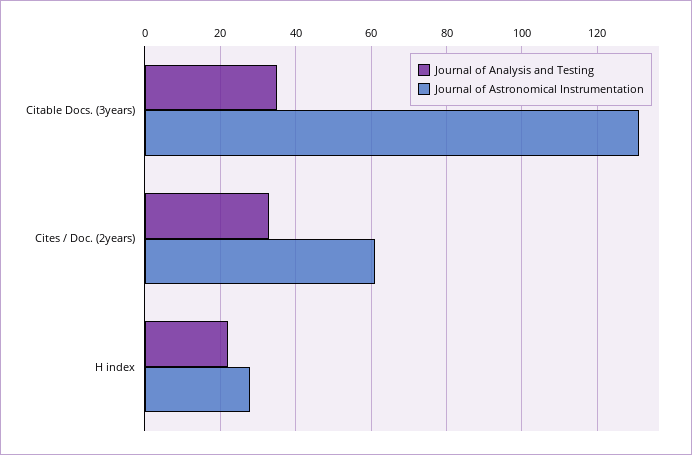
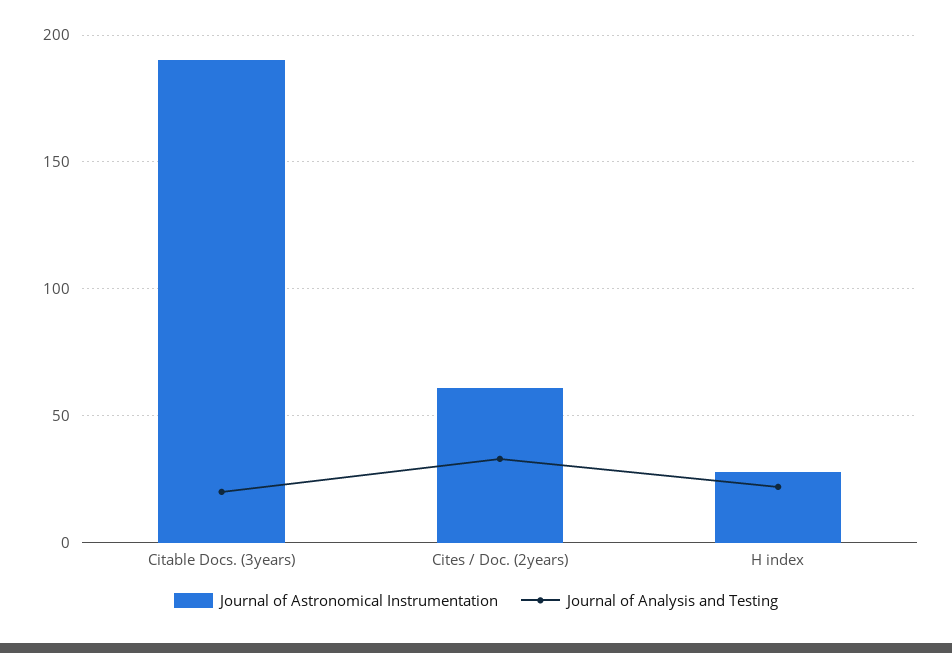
Journal of Analysis and Testing, Citable Docs. (3years): 35 -> 20
Journal of Astronomical Instrumentation, Citable Docs. (3years): 130 -> 190

